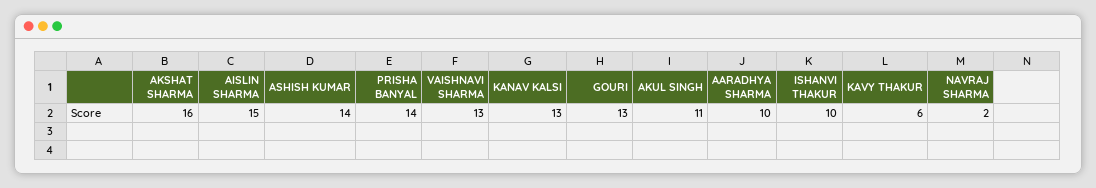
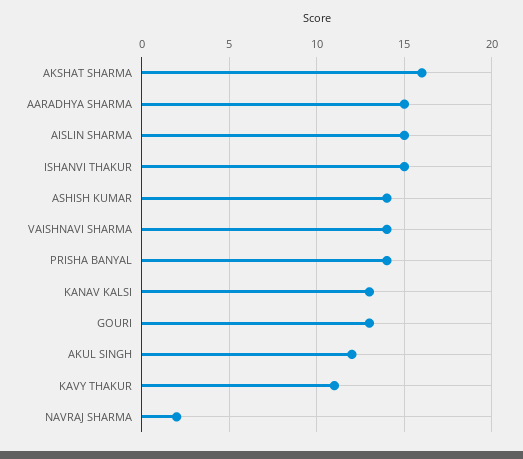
VAISHNAVI SHARMA: 13 -> 14
AKUL SINGH: 11 -> 12
AARADHYA SHARMA: 10 -> 15
ISHANVI THAKUR: 10 -> 15
KAVY THAKUR: 6 -> 11

